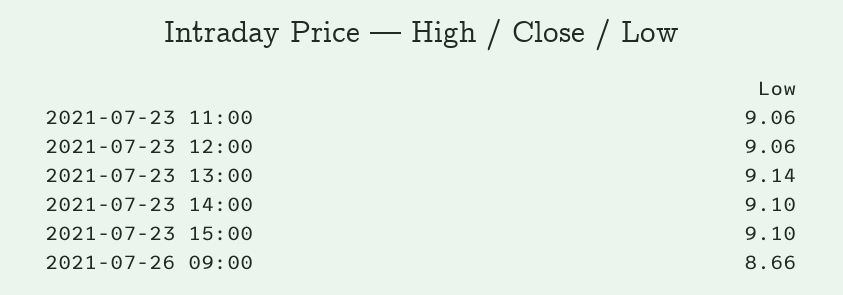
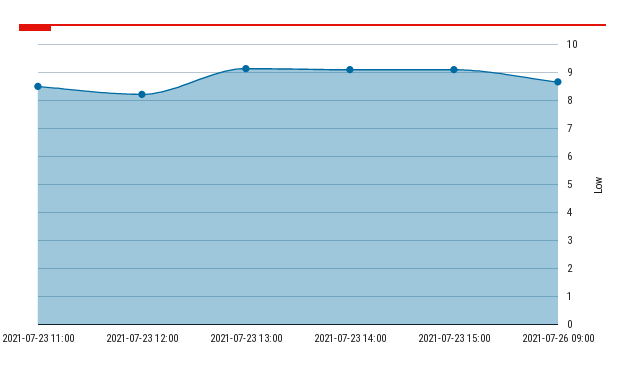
2021-07-23 11:00: 9.06 -> 8.5
2021-07-23 12:00: 9.06 -> 8.25

